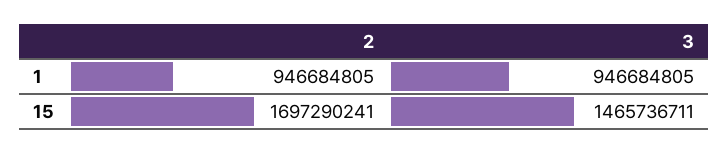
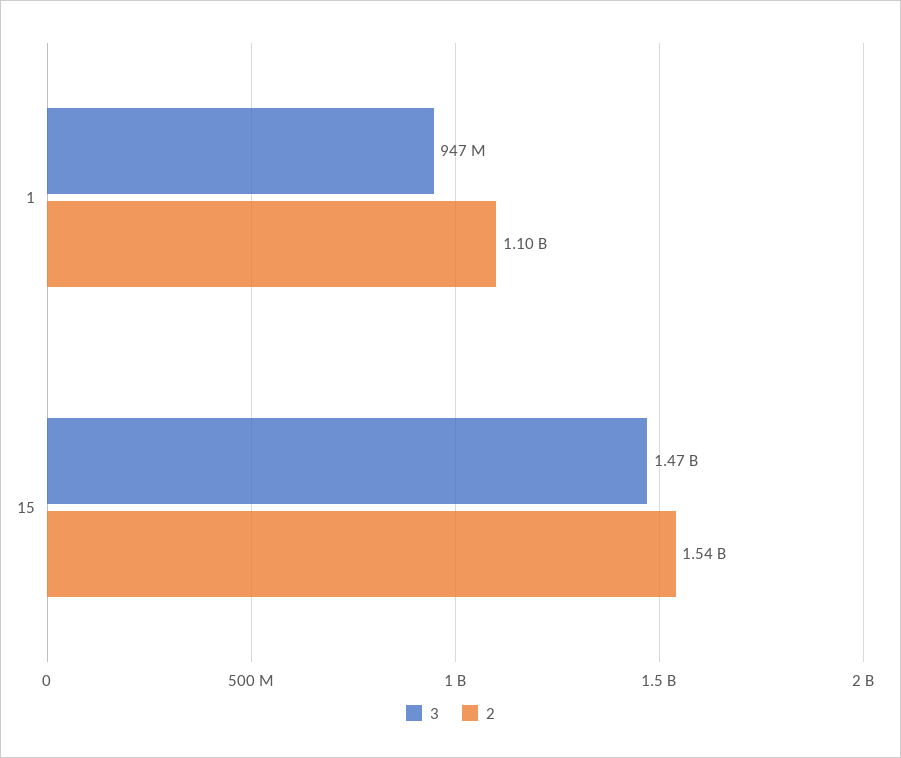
2, 1: 946684805 -> 1100000000
2, 15: 1697290241 -> 1540000000

